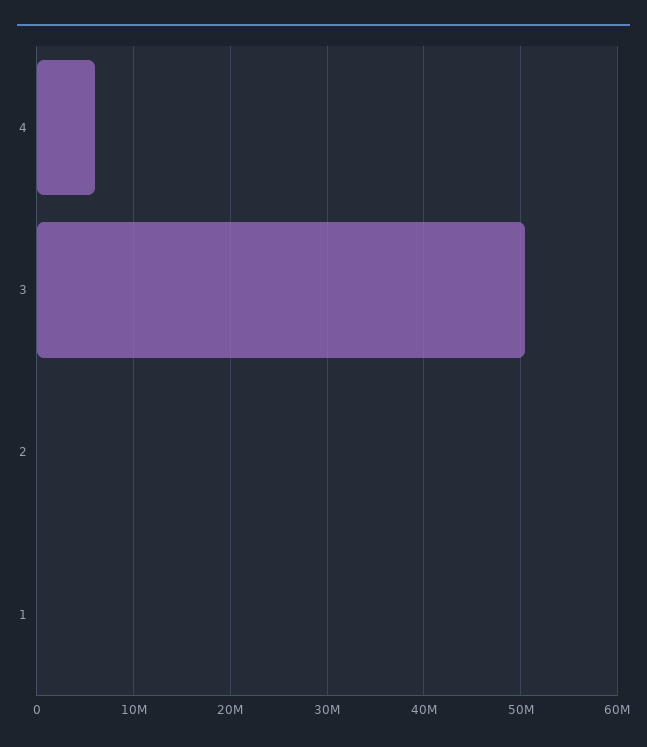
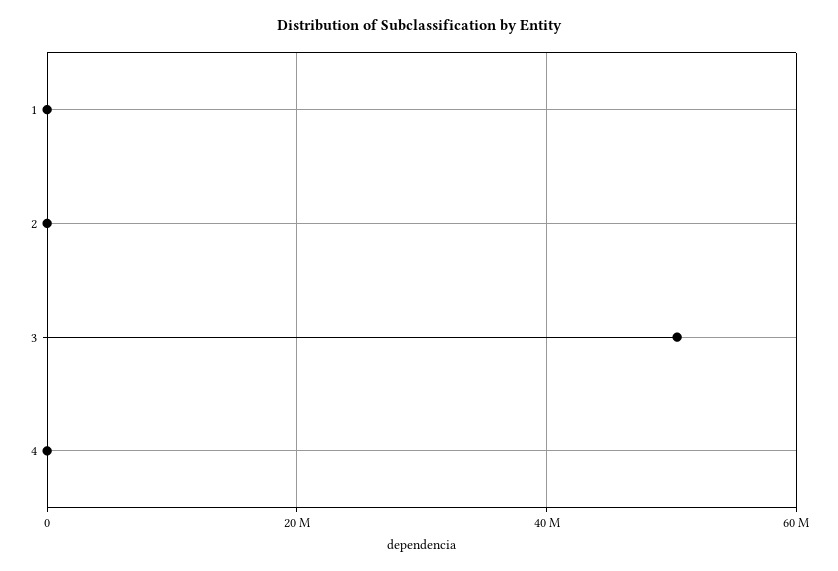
4: 6000000 -> 0

